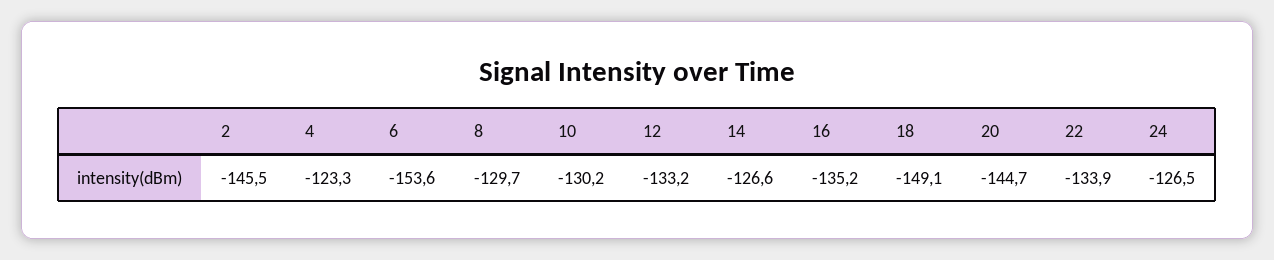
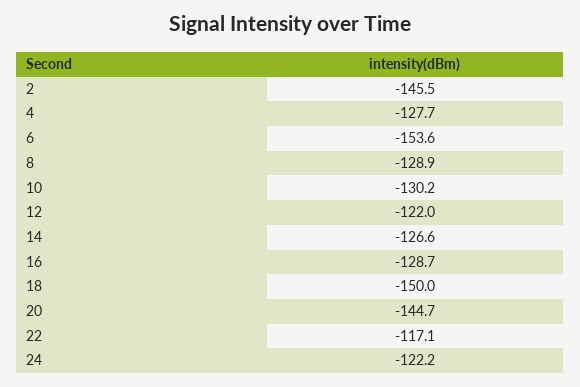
4: -123.3 -> -127.7
8: -129.7 -> -128.9
12: -133.2 -> -122
16: -135.2 -> -128.7
18: -149.1 -> -150
22: -133.9 -> -117.1
24: -126.5 -> -122.2

